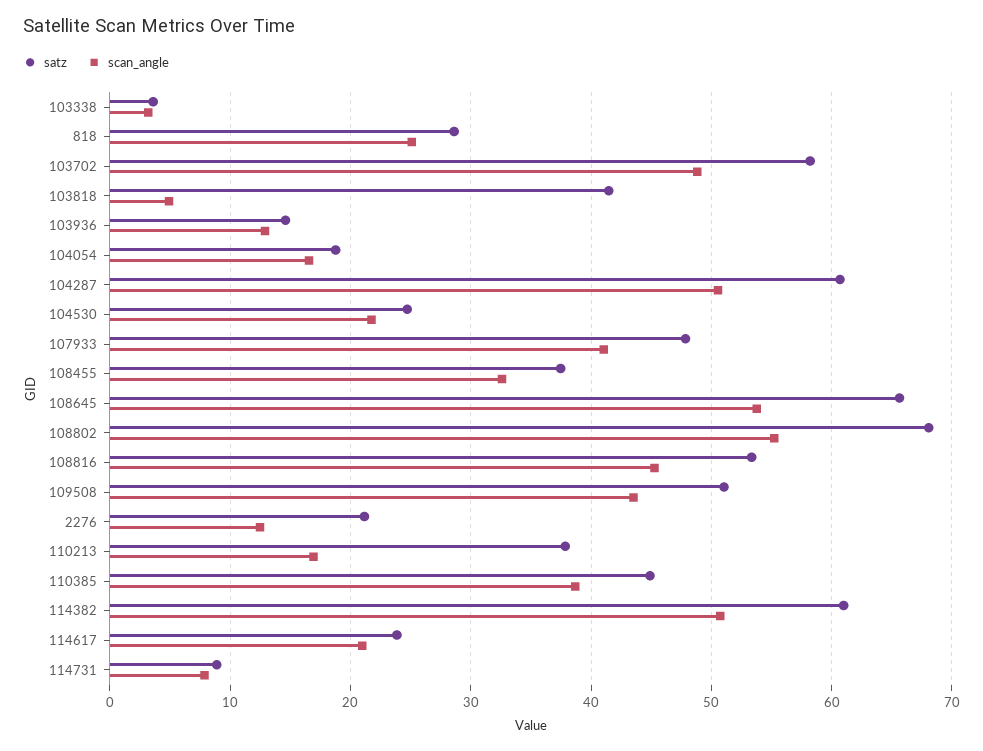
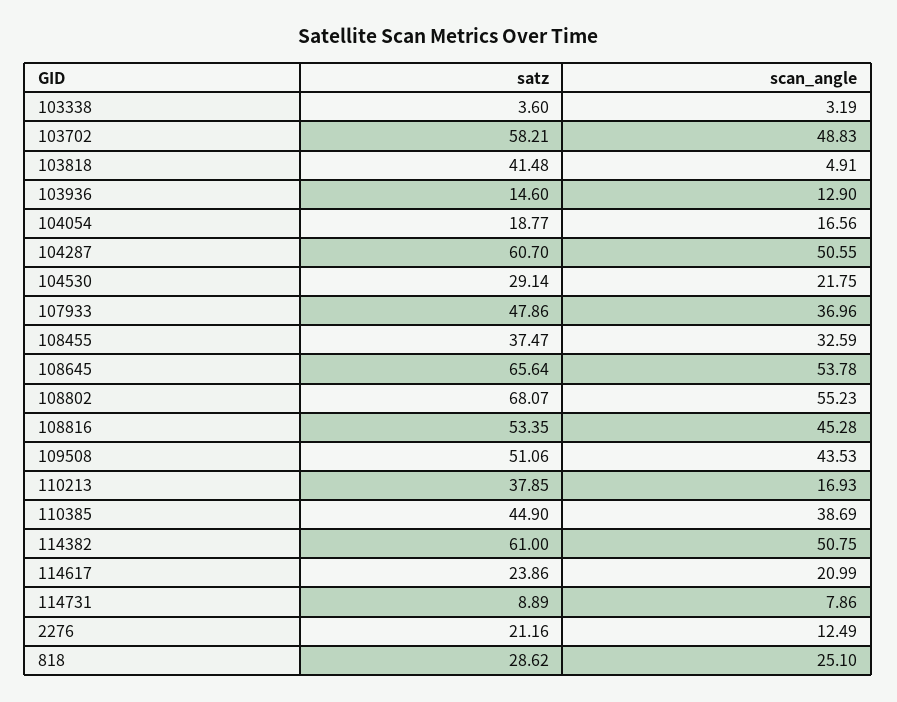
satz, 104530: 25 -> 29.14
scan_angle, 107933: 41 -> 36.96

